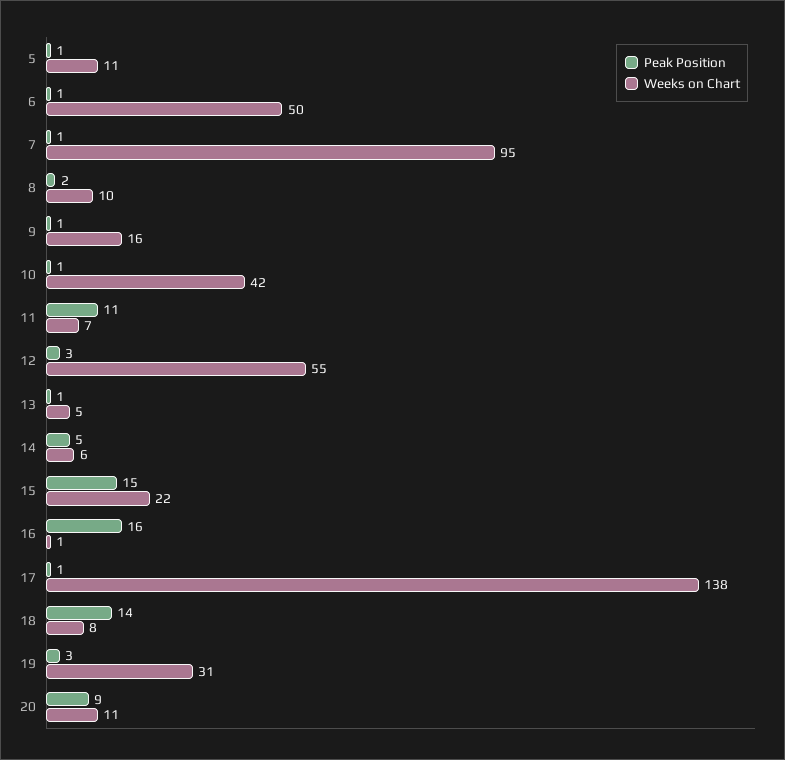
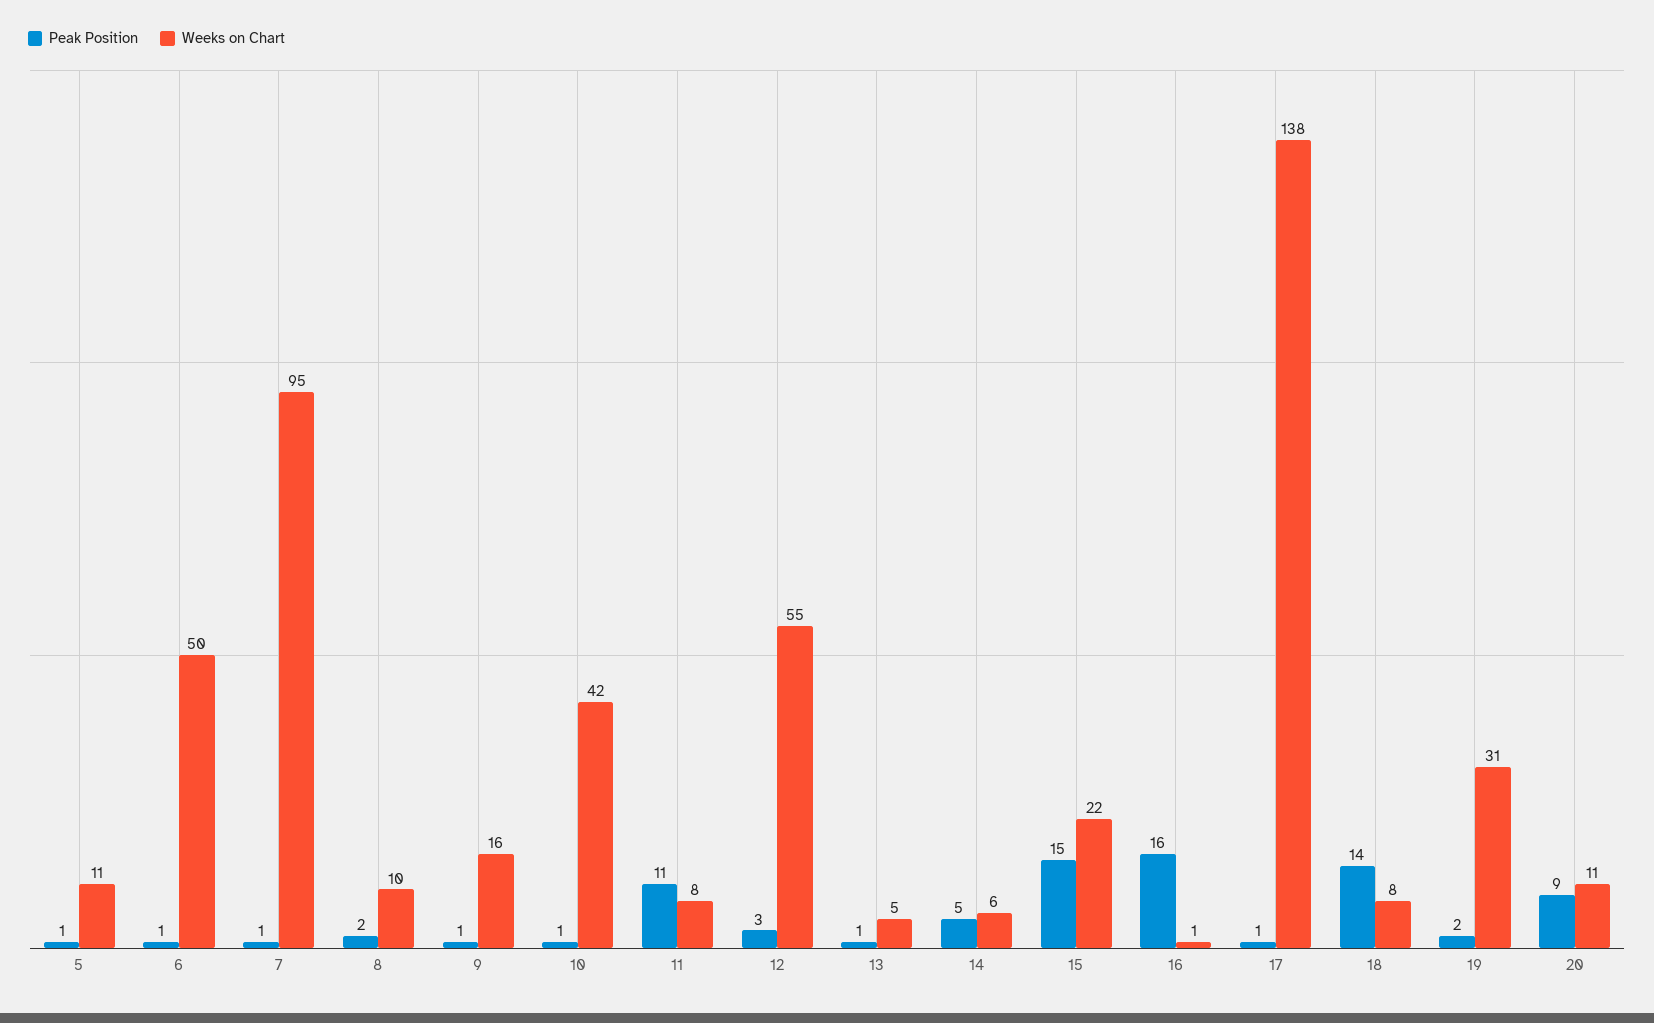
Weeks on Chart, 11: 7 -> 8
Peak Position, 19: 3 -> 2

